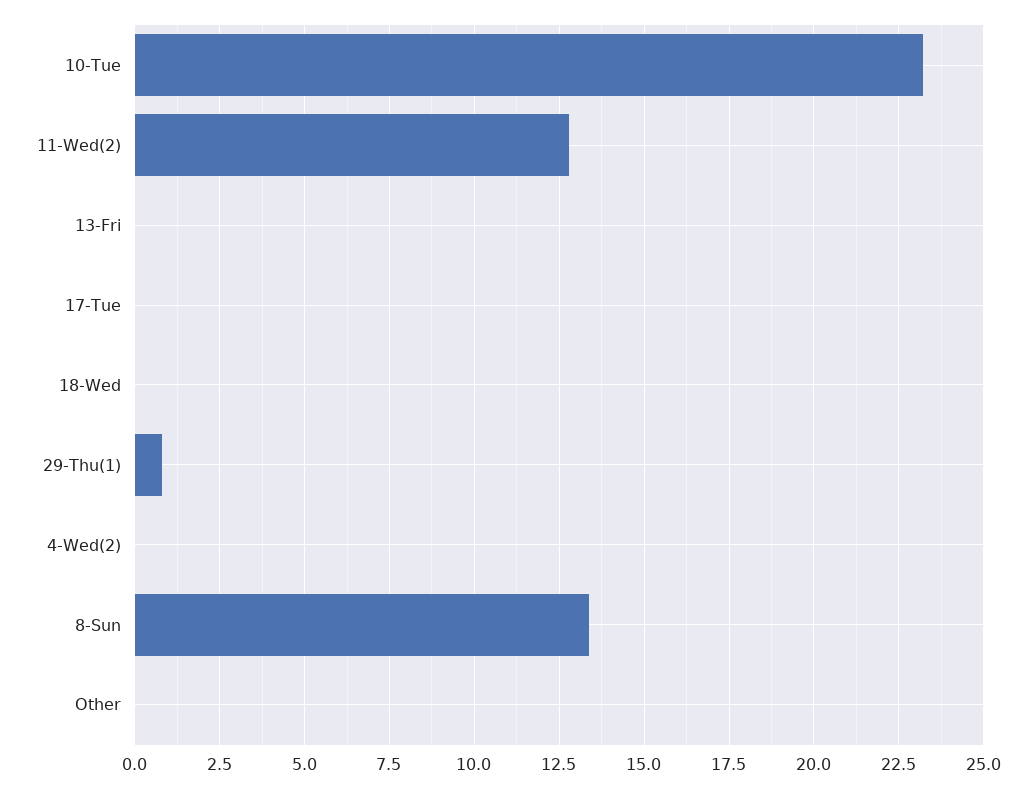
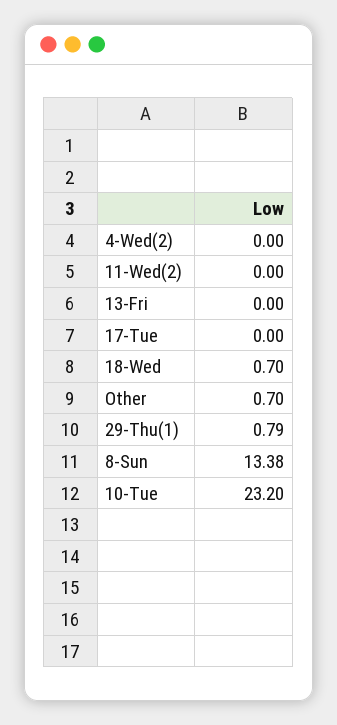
11-Wed(2): 12.75 -> 0
18-Wed: 0 -> 0.7
Other: 0 -> 0.7

